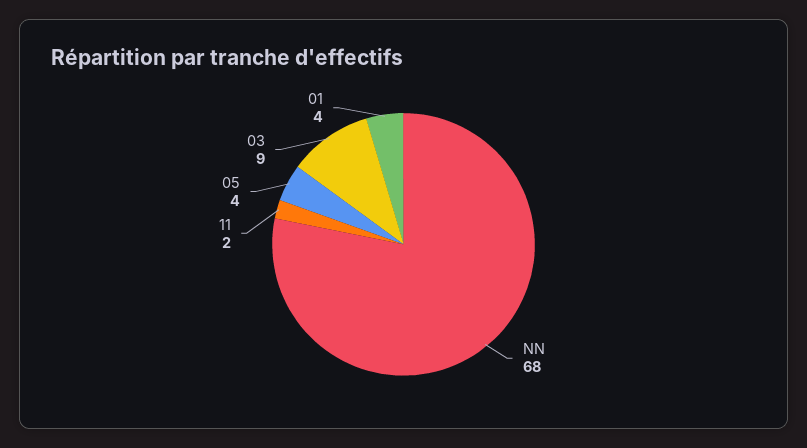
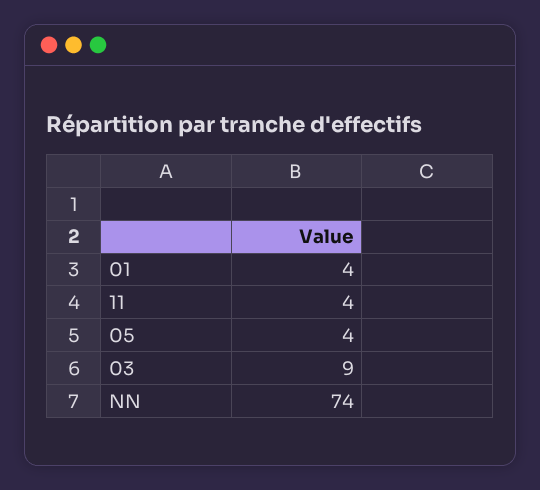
NN: 68 -> 74
11: 2 -> 4

